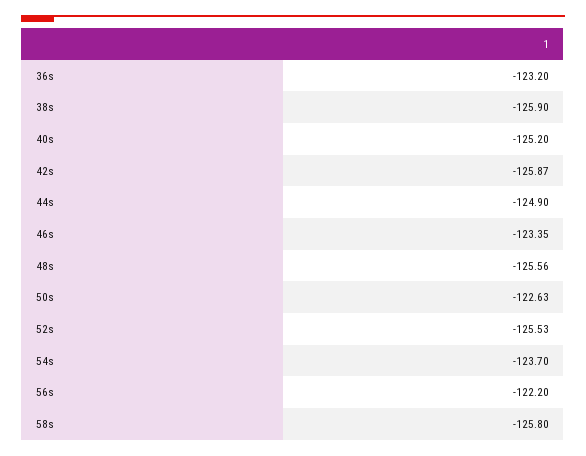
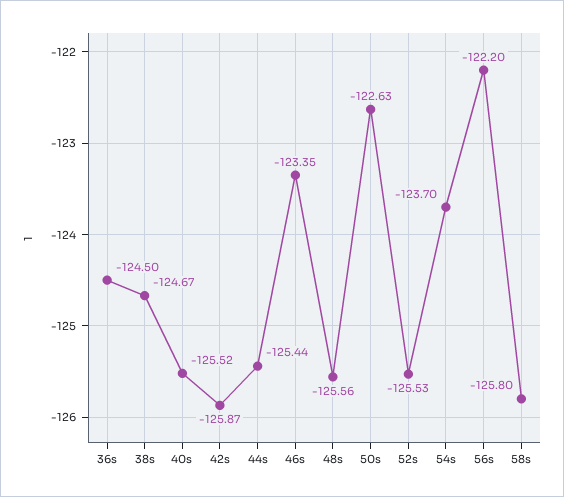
36s: -123.2 -> -124.5
38s: -125.9 -> -124.67
40s: -125.2 -> -125.52
44s: -124.9 -> -125.44

